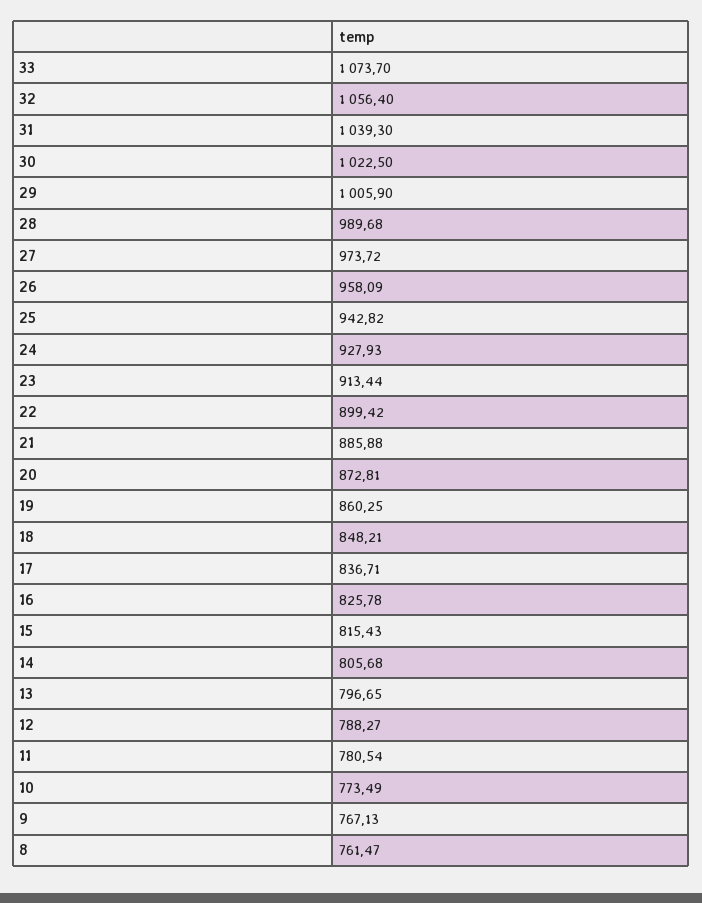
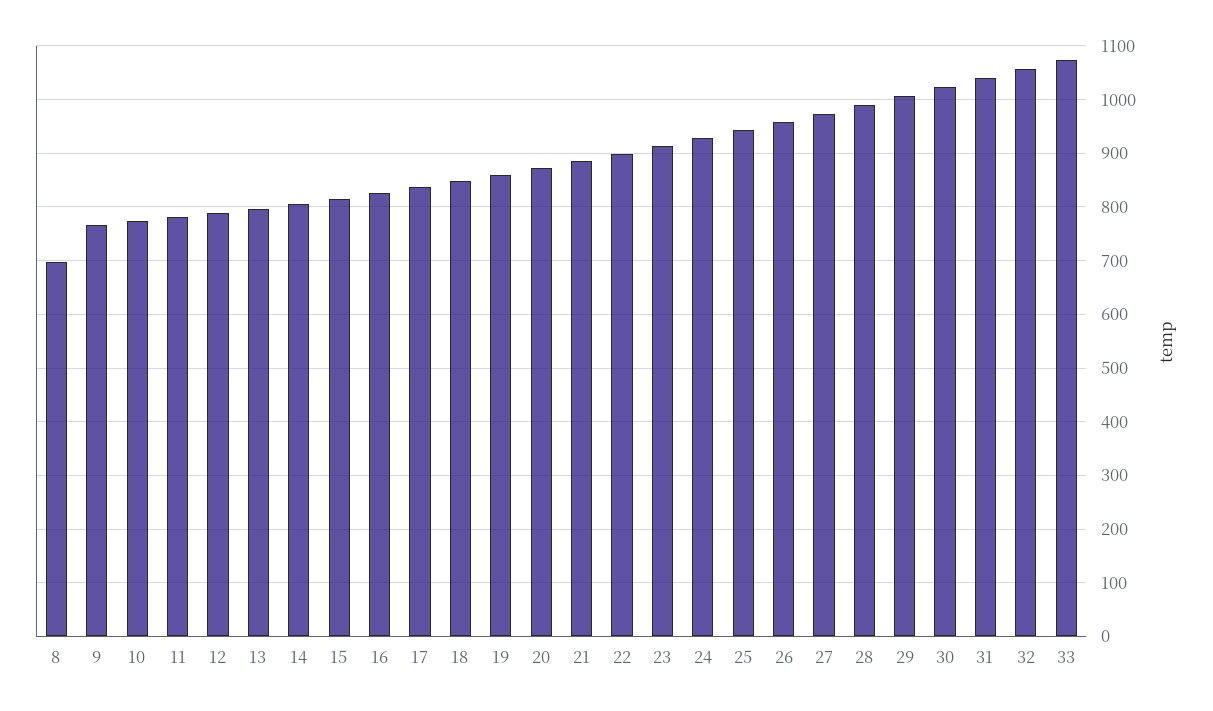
8: 761.47 -> 700

